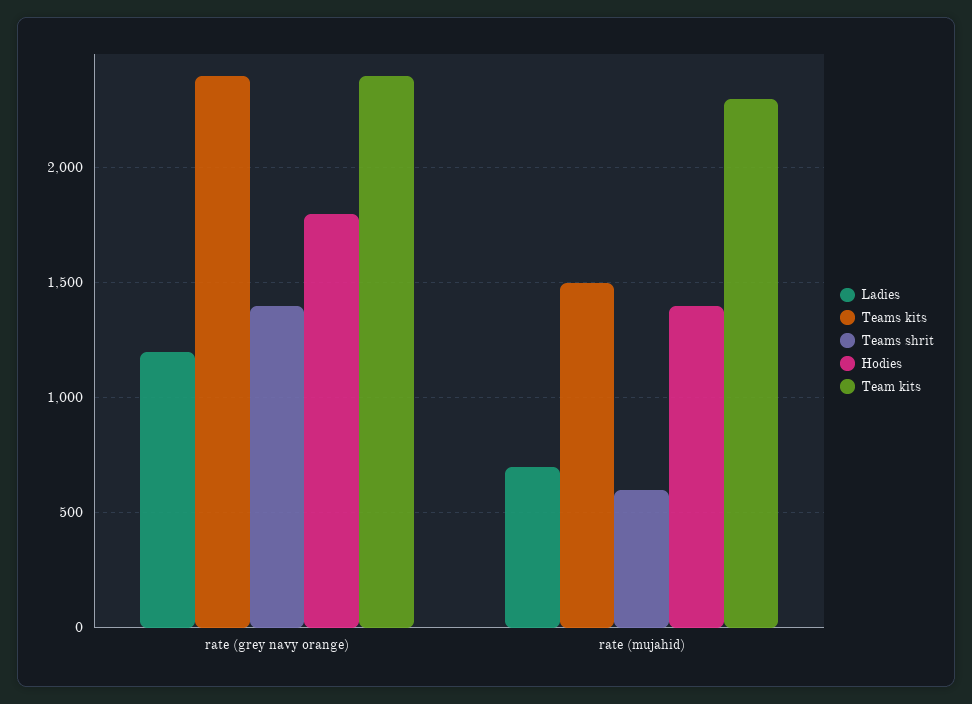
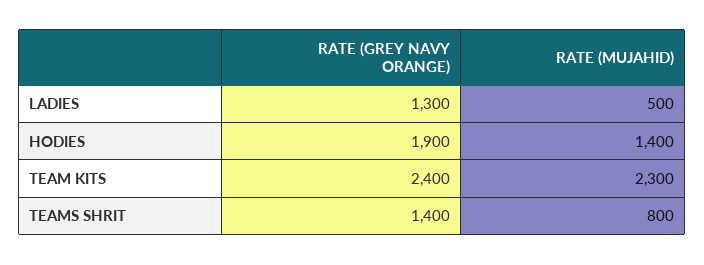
Ladies, rate (grey navy orange): 1200 -> 1300
Teams kits, rate (grey navy orange): 2400 -> none
Hodies, rate (grey navy orange): 1800 -> 1900
Ladies, rate (mujahid): 700 -> 500
Teams kits, rate (mujahid): 1500 -> none
Teams shrit, rate (mujahid): 600 -> 800

